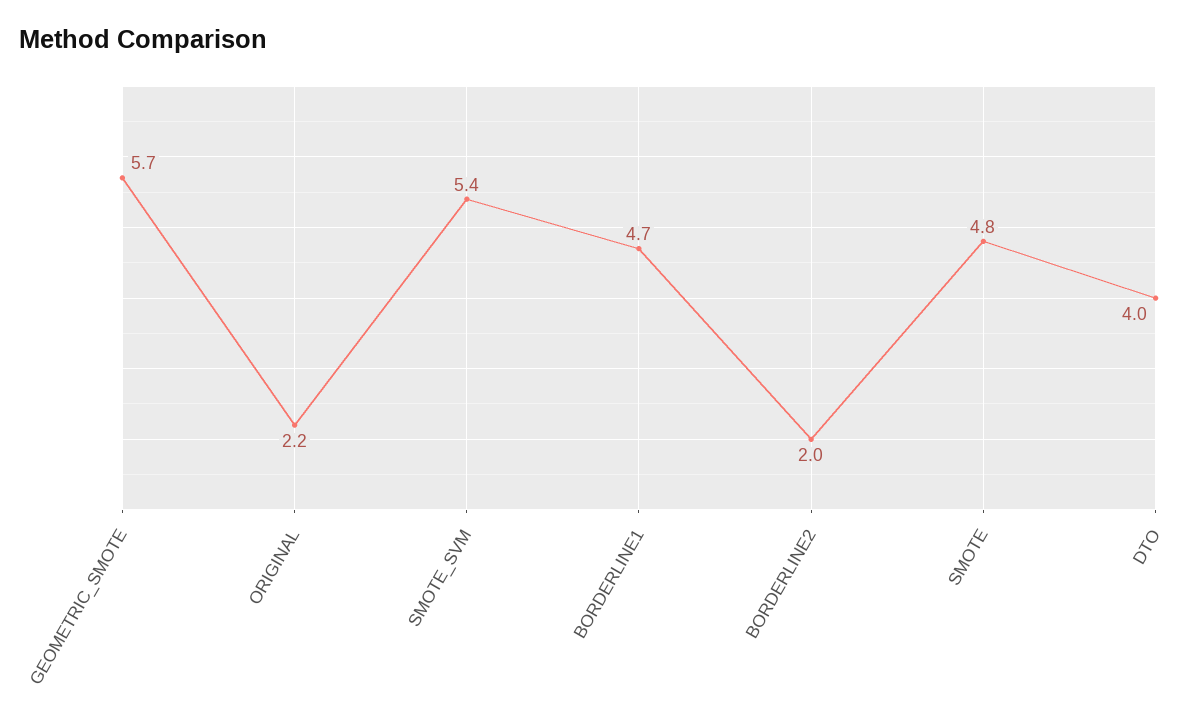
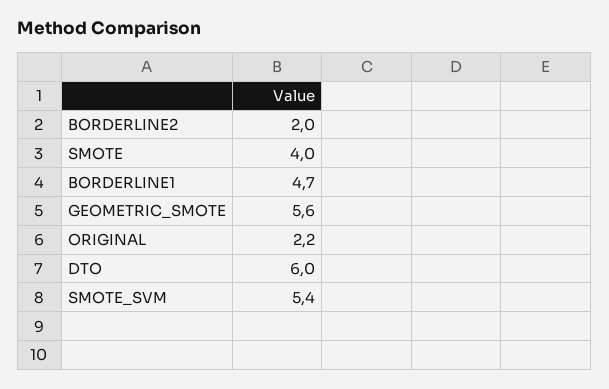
GEOMETRIC_SMOTE: 5.7 -> 5.6
SMOTE: 4.8 -> 4
DTO: 4 -> 6

